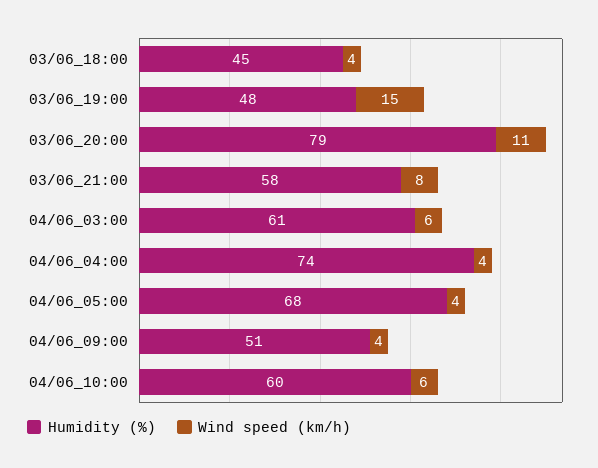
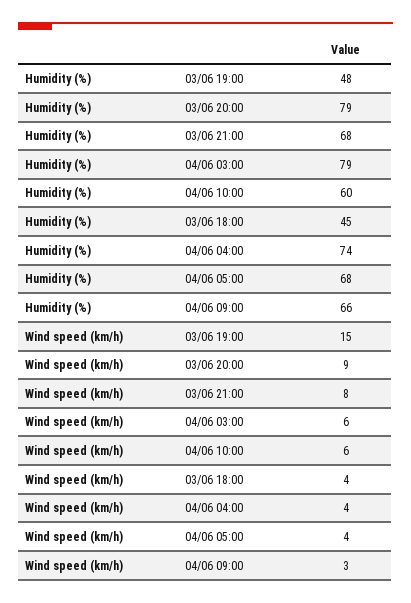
Wind speed (km/h), 03/06_20:00: 11 -> 9
Humidity (%), 03/06_21:00: 58 -> 68
Humidity (%), 04/06_03:00: 61 -> 79
Humidity (%), 04/06_09:00: 51 -> 66
Wind speed (km/h), 04/06_09:00: 4 -> 3

